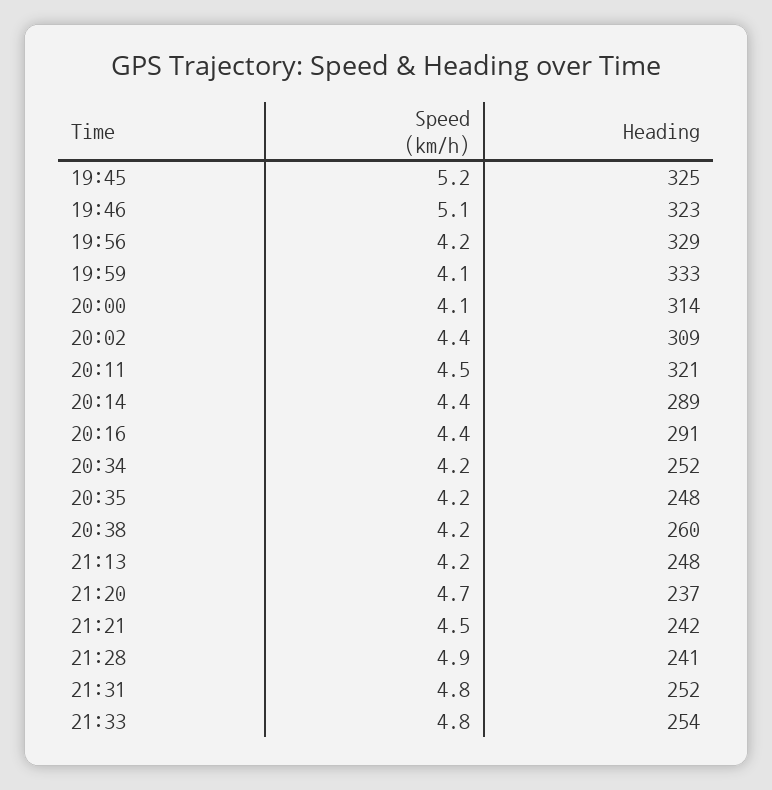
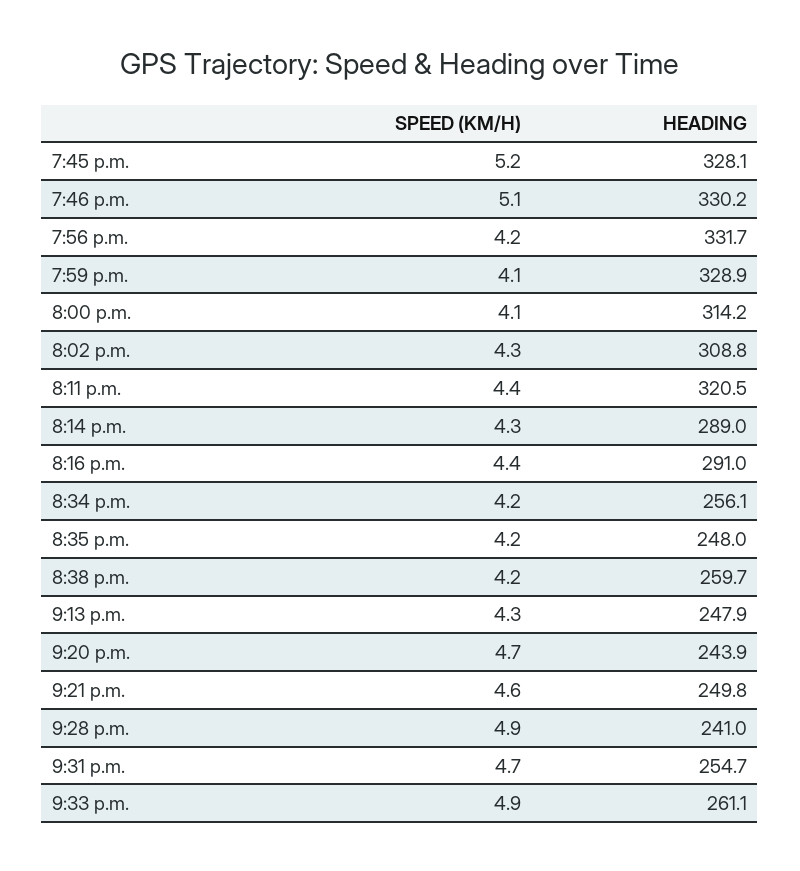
Heading, 19:45: 325 -> 328.1
Heading, 19:46: 323 -> 330.2
Heading, 19:56: 329 -> 331.7
Heading, 19:59: 333 -> 328.9
Speed (km/h), 20:02: 4.4 -> 4.3
Speed (km/h), 20:11: 4.5 -> 4.4
Speed (km/h), 20:14: 4.4 -> 4.3
Heading, 20:34: 252 -> 256.1
Speed (km/h), 21:13: 4.2 -> 4.3
Heading, 21:20: 237 -> 243.9
Speed (km/h), 21:21: 4.5 -> 4.6
Heading, 21:21: 242 -> 249.8
Speed (km/h), 21:31: 4.8 -> 4.7
Heading, 21:31: 252 -> 254.7
Speed (km/h), 21:33: 4.8 -> 4.9
Heading, 21:33: 254 -> 261.1

